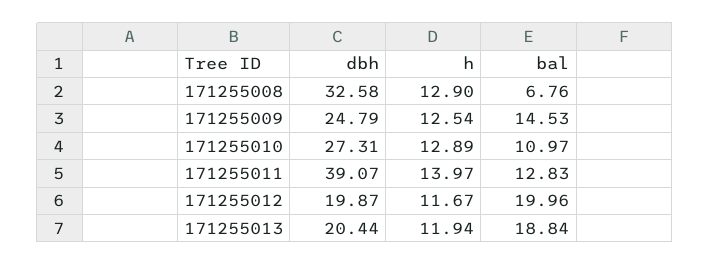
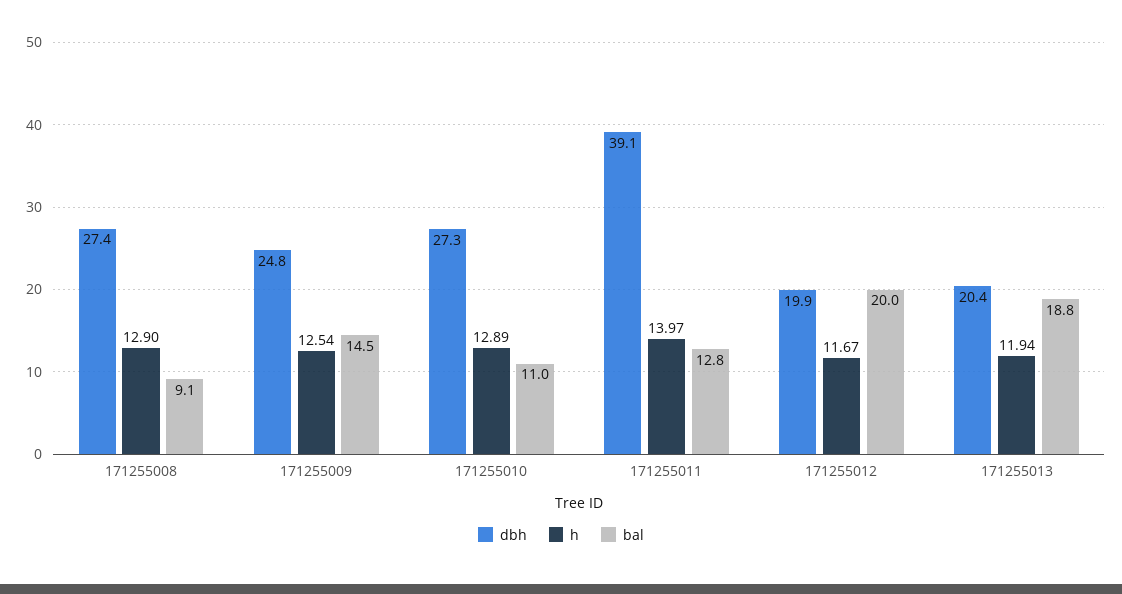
dbh, 171255008: 32.58 -> 27.4
bal, 171255008: 6.76 -> 9.1

